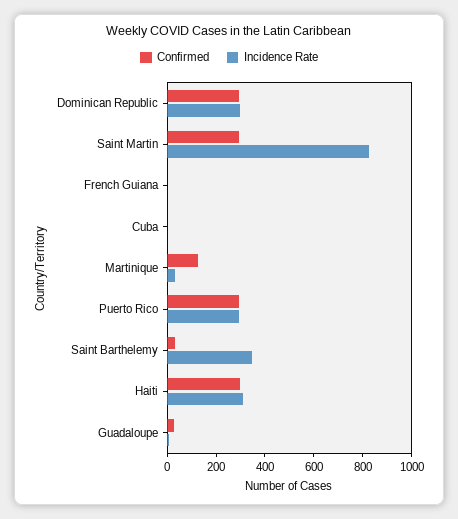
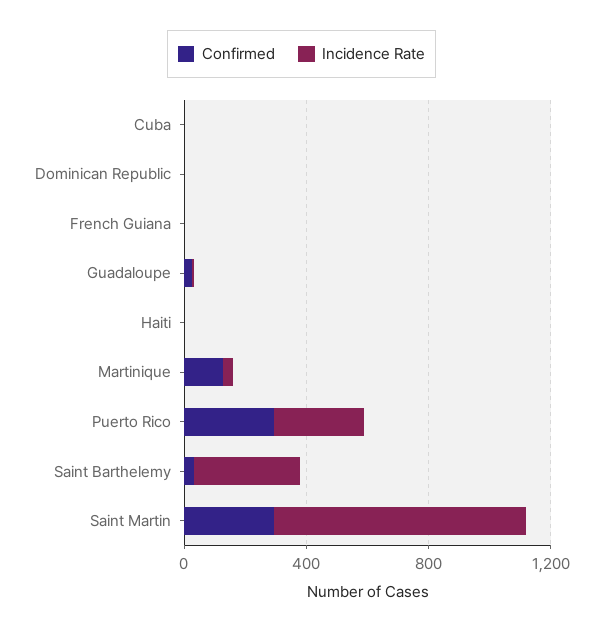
Confirmed, Dominican Republic: 300 -> 0
Incidence Rate, Dominican Republic: 300 -> 0
Confirmed, Haiti: 300 -> 0
Incidence Rate, Haiti: 300 -> 0

